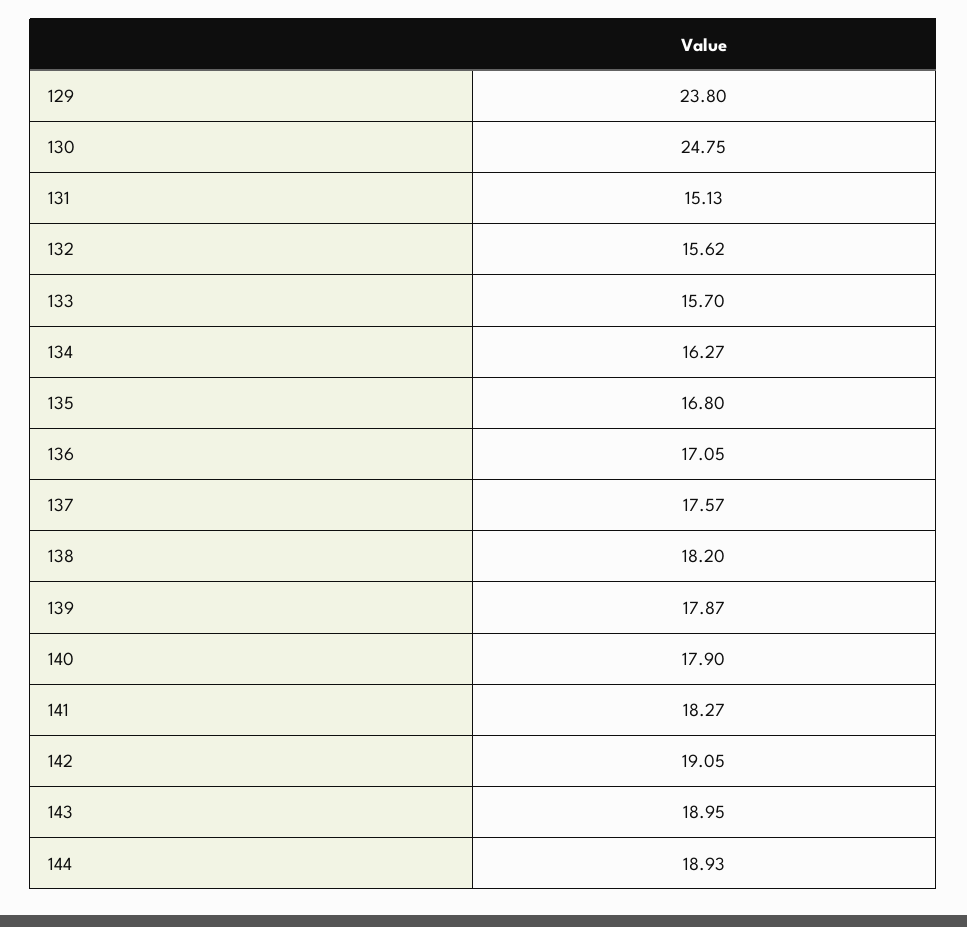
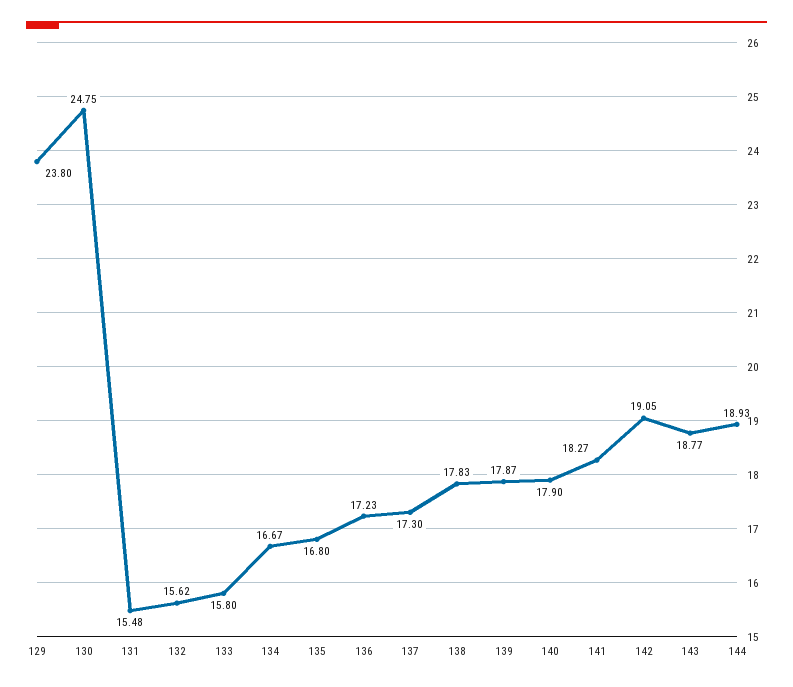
131: 15.13 -> 15.48
133: 15.7 -> 15.8
134: 16.27 -> 16.67
136: 17.05 -> 17.23
137: 17.57 -> 17.3
138: 18.2 -> 17.83
143: 18.95 -> 18.77

